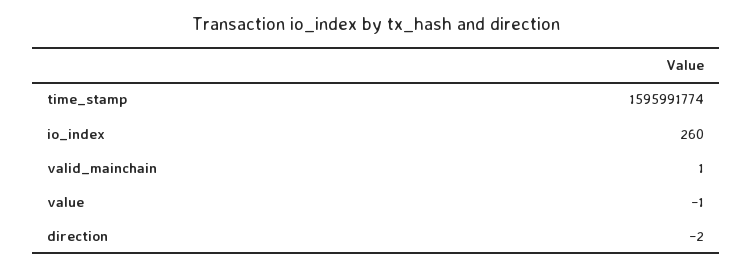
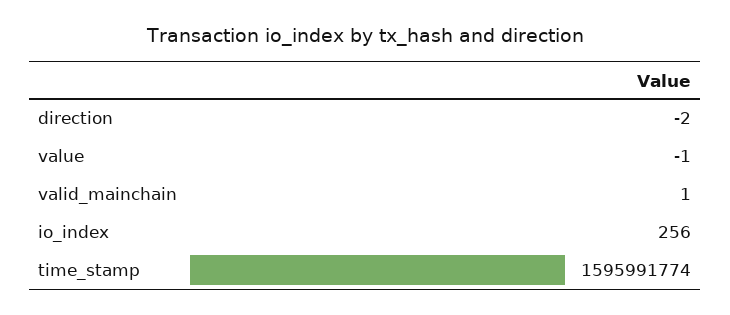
io_index: 260 -> 256

